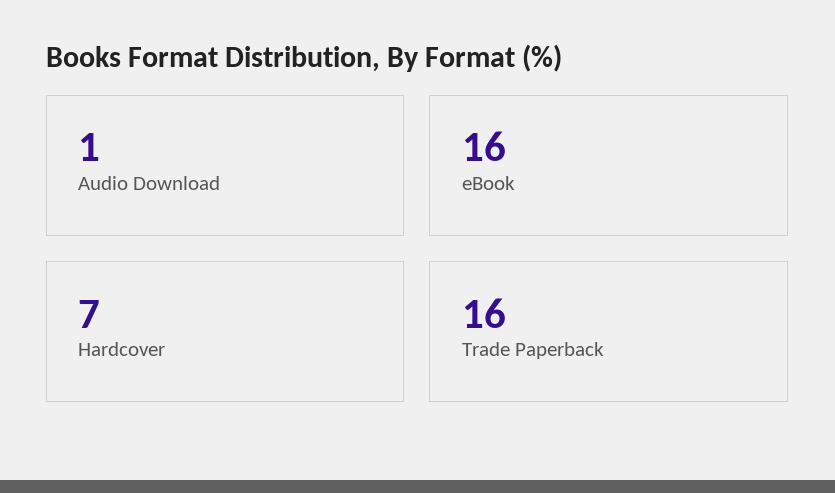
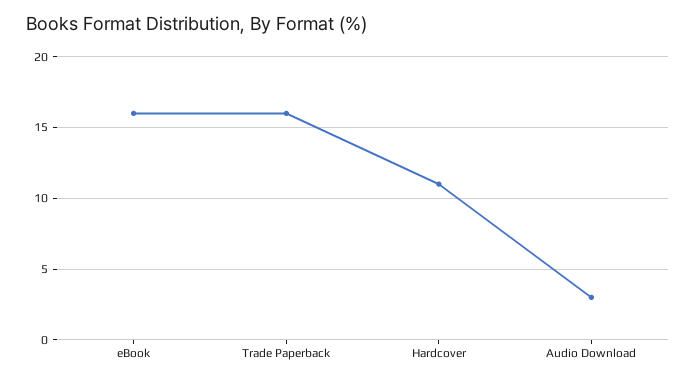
Audio Download: 1 -> 3
Hardcover: 7 -> 11

